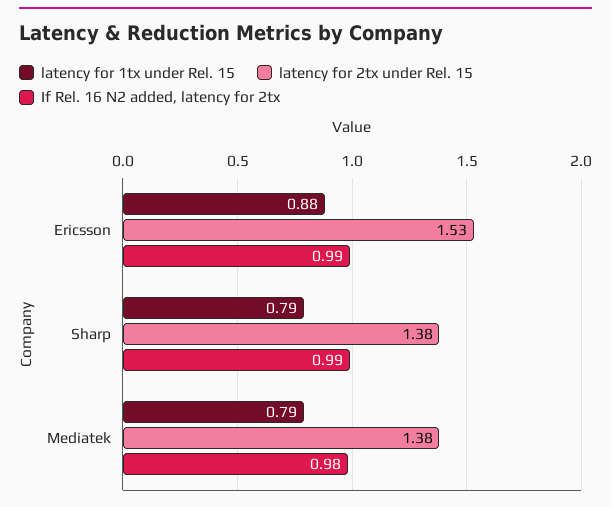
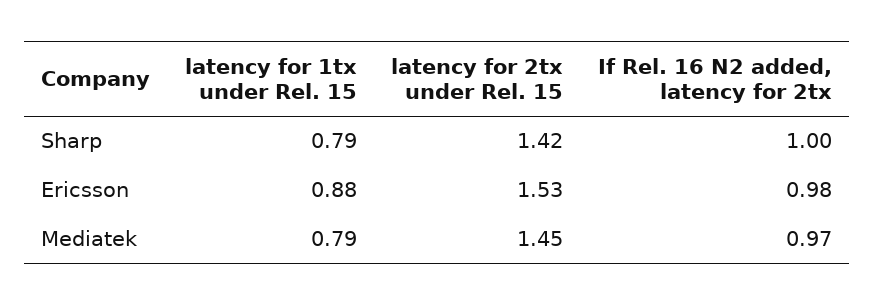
If Rel. 16 N2 added, latency for 2tx, Ericsson: 0.99 -> 0.98
latency for 2tx under Rel. 15, Sharp: 1.38 -> 1.42
If Rel. 16 N2 added, latency for 2tx, Sharp: 0.99 -> 1
latency for 2tx under Rel. 15, Mediatek: 1.38 -> 1.45
If Rel. 16 N2 added, latency for 2tx, Mediatek: 0.98 -> 0.97

